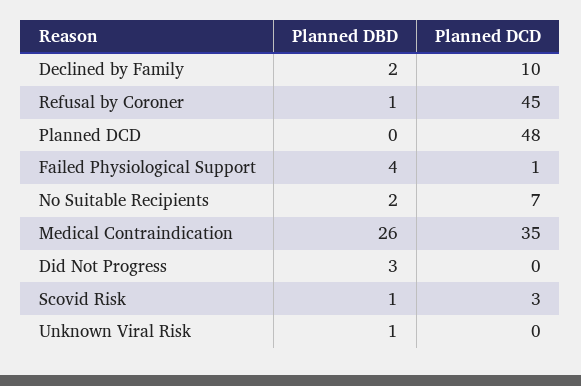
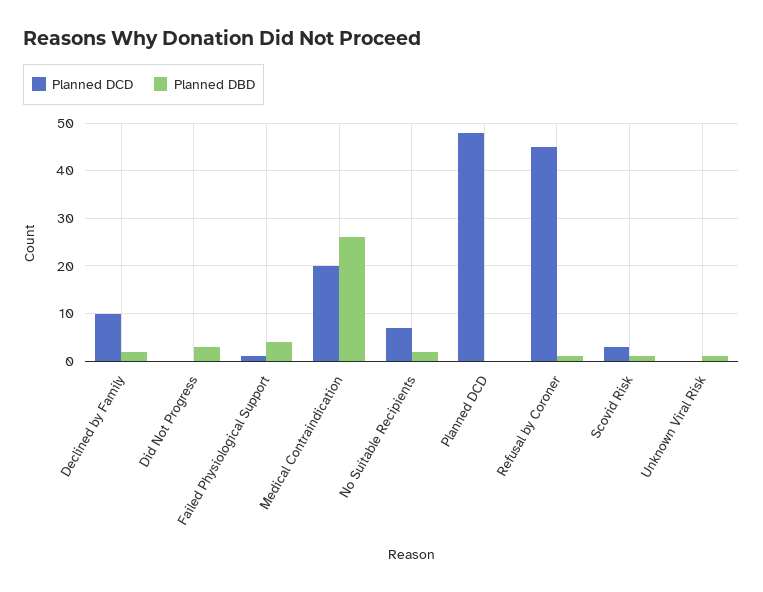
Planned DCD, Medical Contraindication: 35 -> 20

